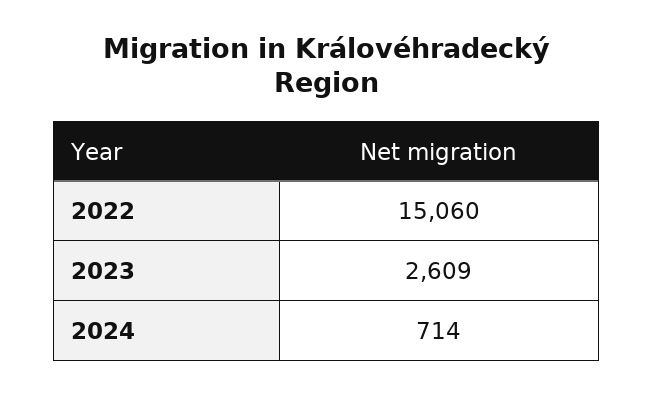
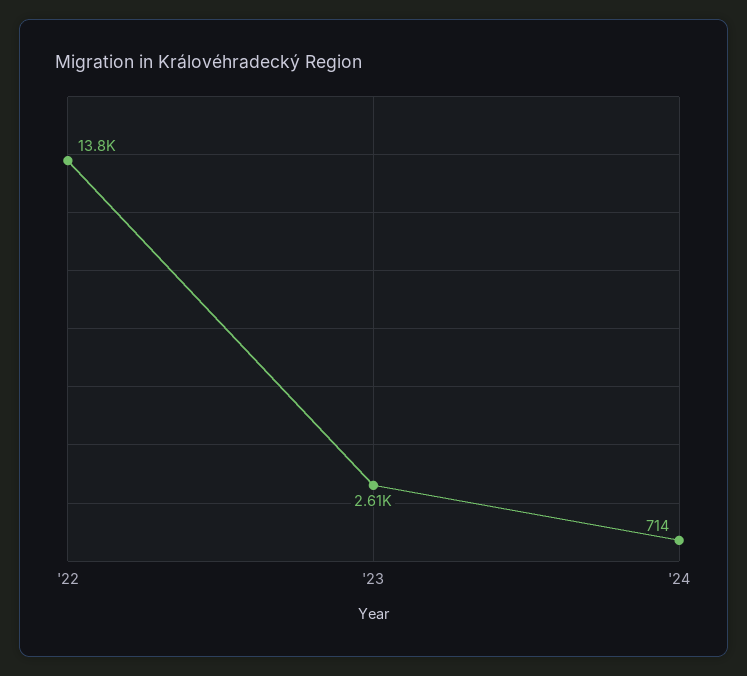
2022: 15060 -> 13800

